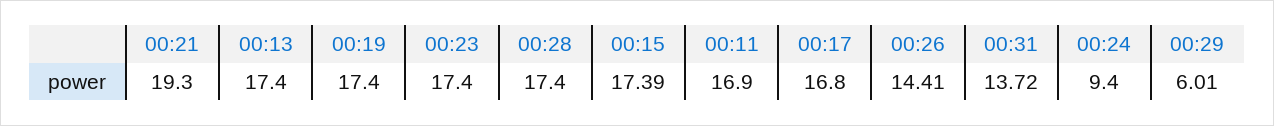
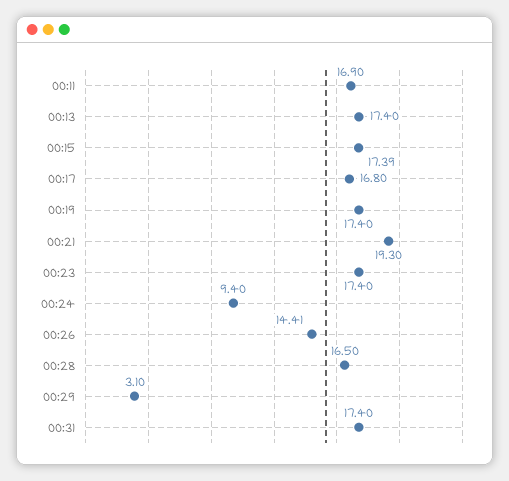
00:28: 17.4 -> 16.5
00:31: 13.72 -> 17.4
00:29: 6.01 -> 3.1

